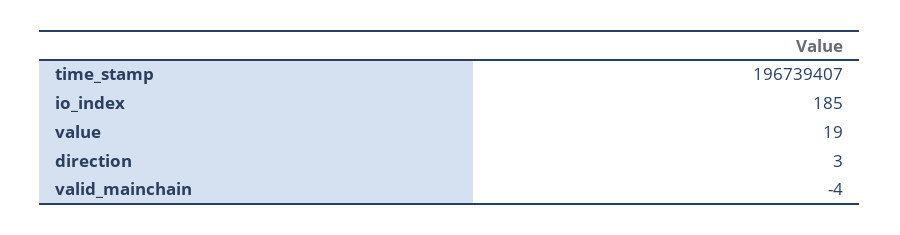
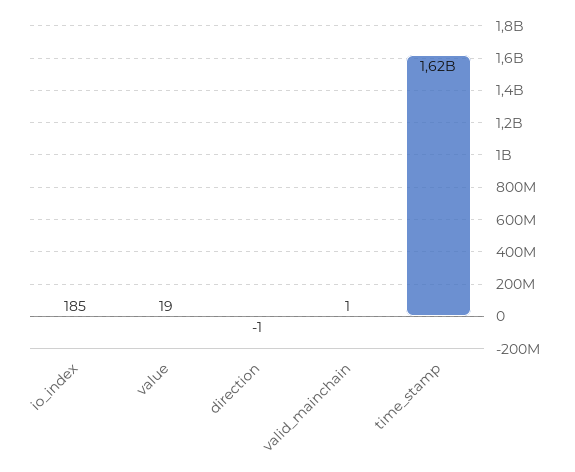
time_stamp: 196739407 -> 1620000000
direction: 3 -> -1
valid_mainchain: -4 -> 1

